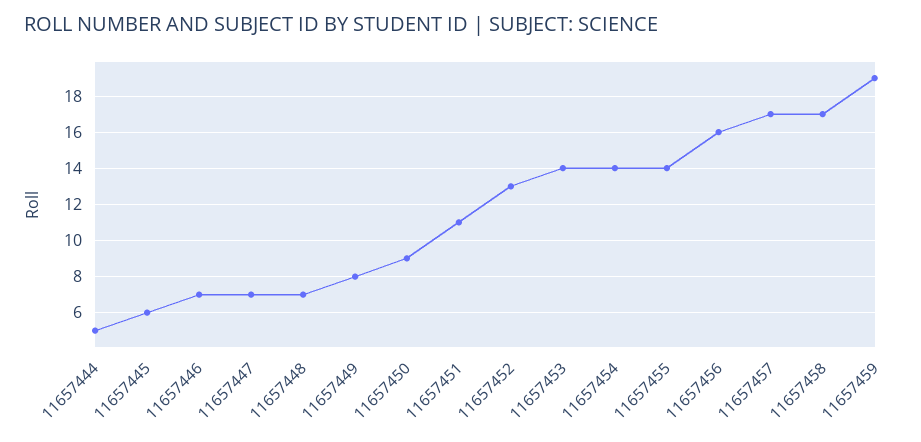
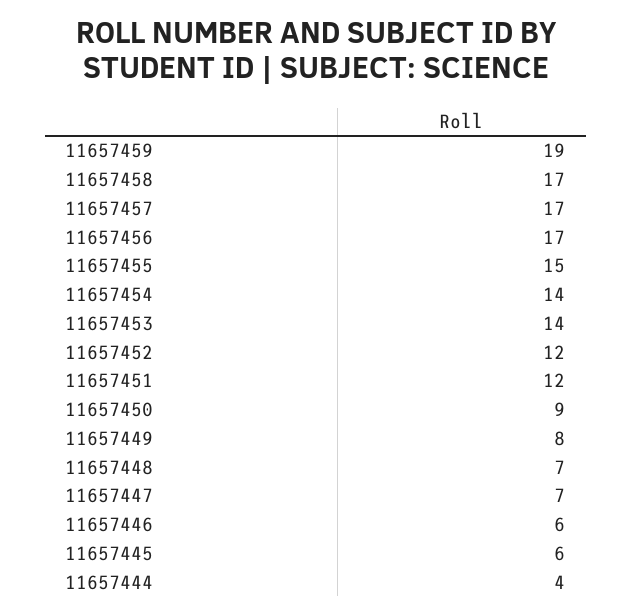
11657444: 5 -> 4
11657446: 7 -> 6
11657451: 11 -> 12
11657452: 13 -> 12
11657455: 14 -> 15
11657456: 16 -> 17

